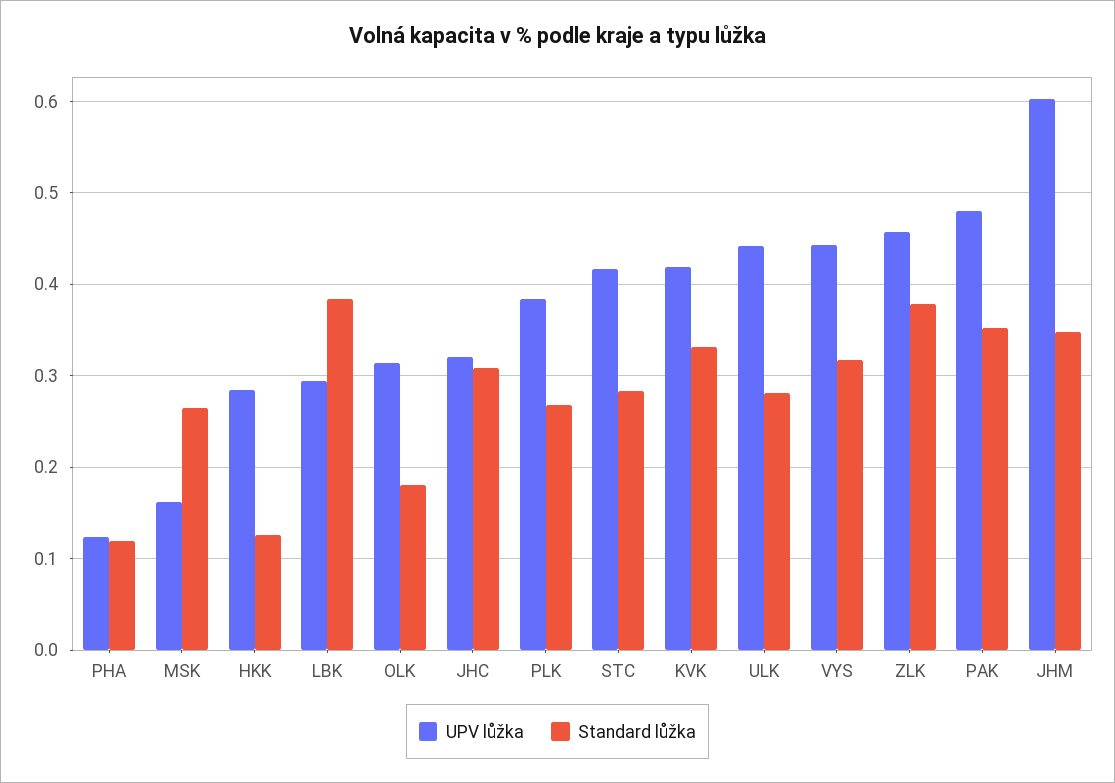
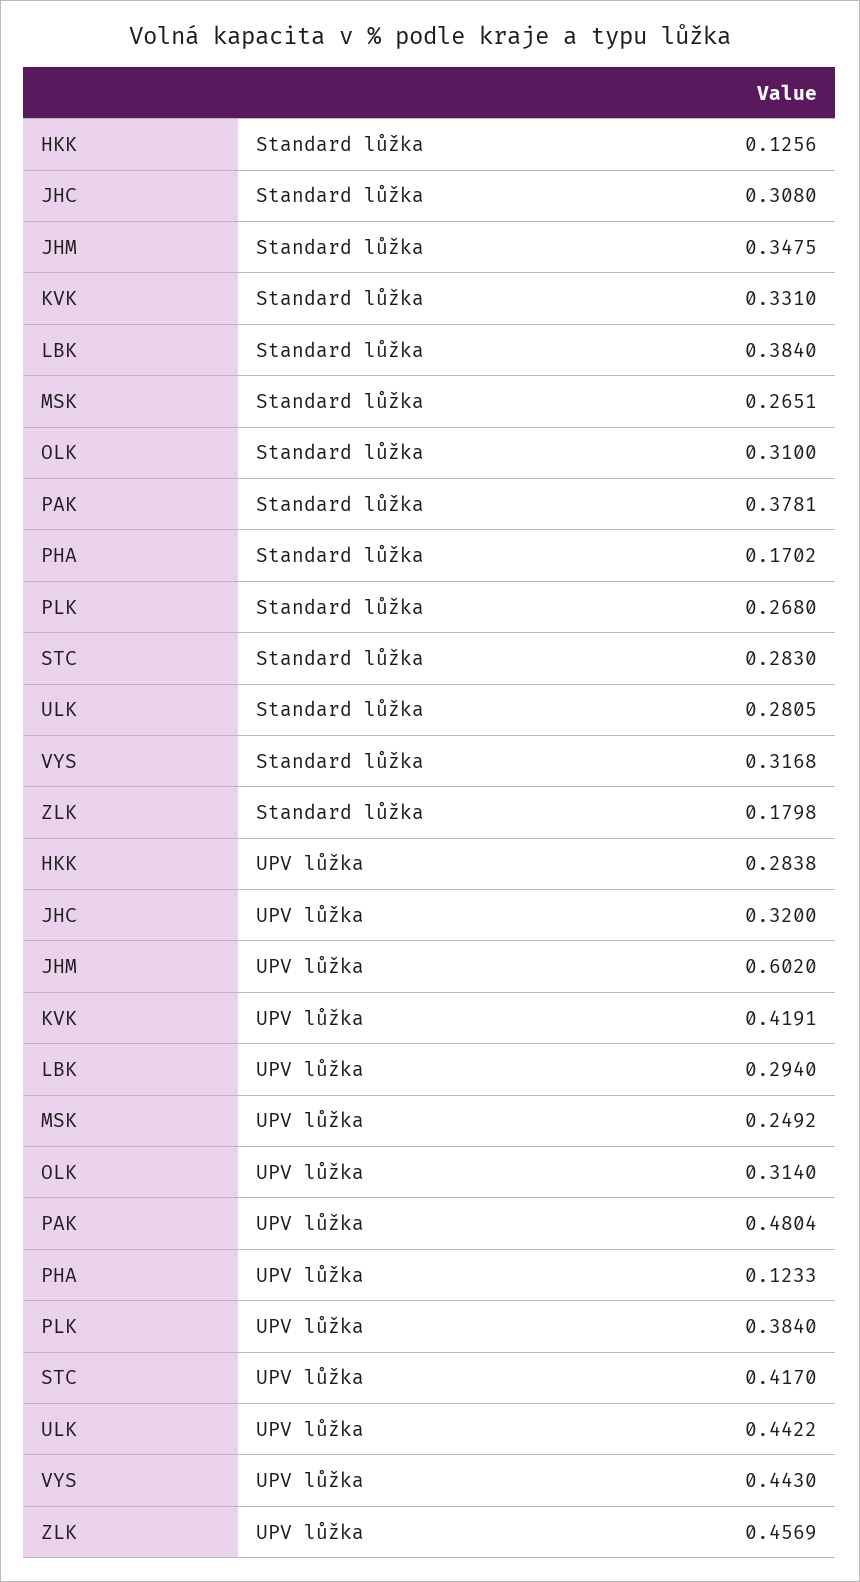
Standard lůžka, PHA: 0.12 -> 0.1702
UPV lůžka, MSK: 0.16 -> 0.2492
Standard lůžka, OLK: 0.18 -> 0.31
Standard lůžka, ZLK: 0.38 -> 0.1798
Standard lůžka, PAK: 0.35 -> 0.3781

